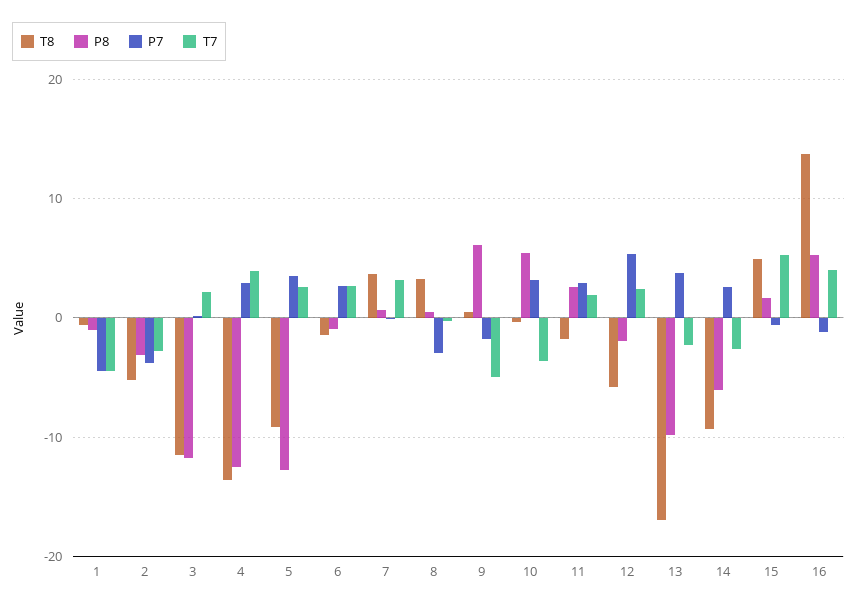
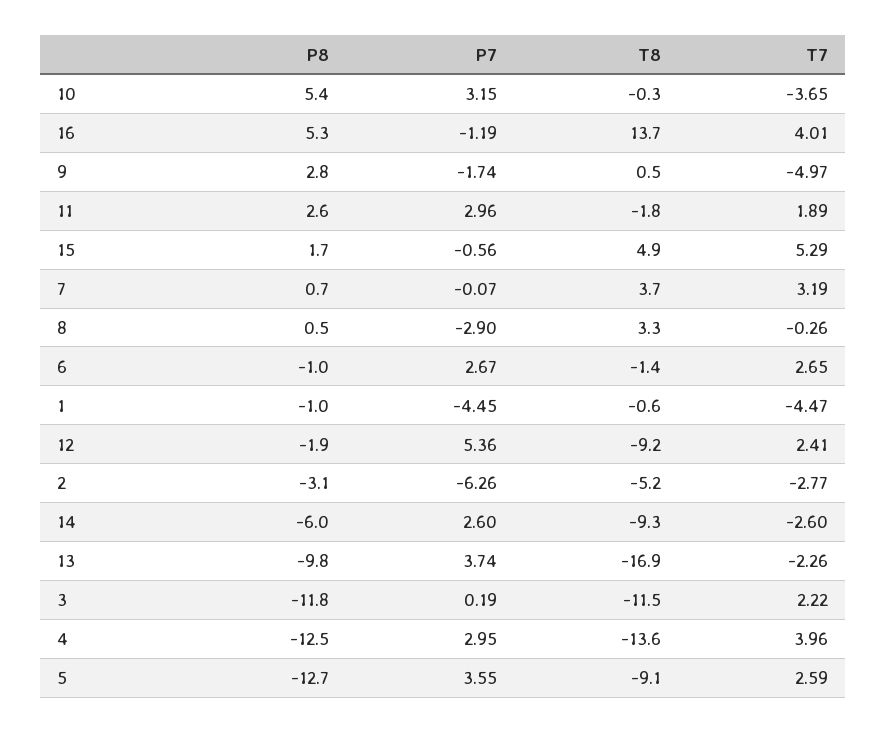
P7, 2: -4 -> -6.26
P8, 9: 6 -> 2.8
T8, 12: -6 -> -9.2

